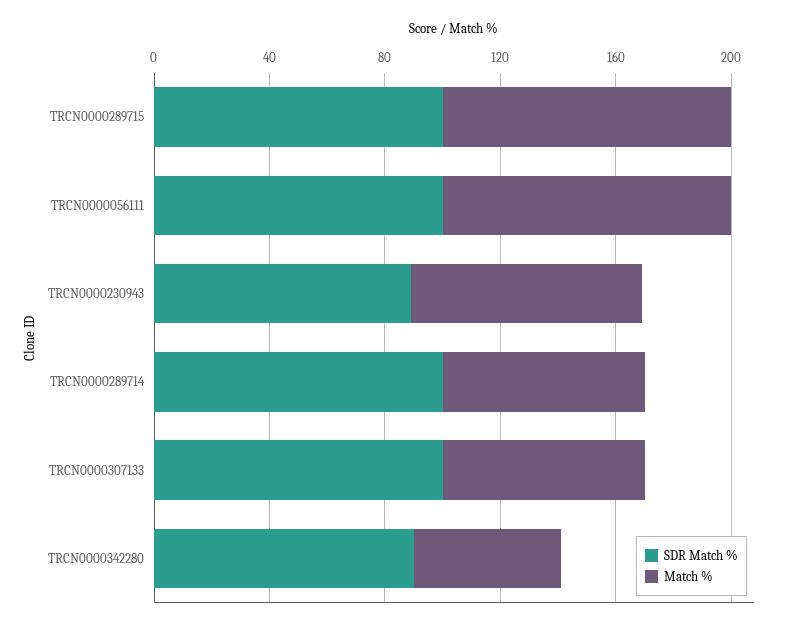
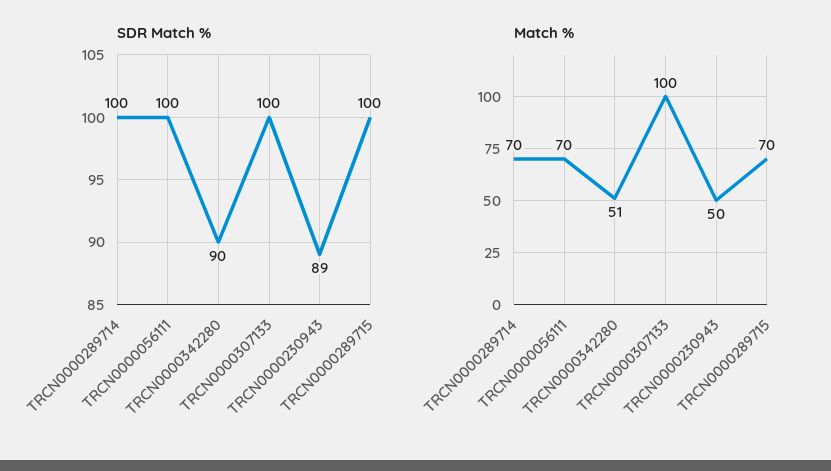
Match %, TRCN0000289715: 100 -> 70
Match %, TRCN0000056111: 100 -> 70
Match %, TRCN0000230943: 80 -> 50
Match %, TRCN0000307133: 70 -> 100

